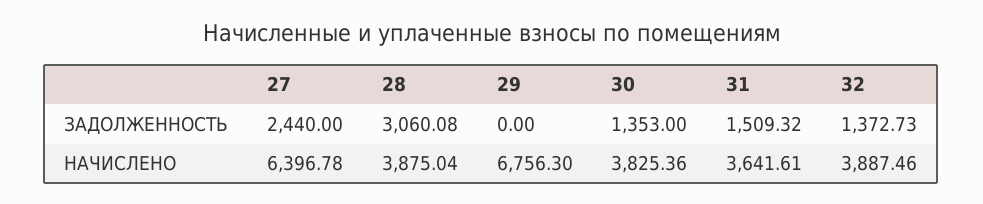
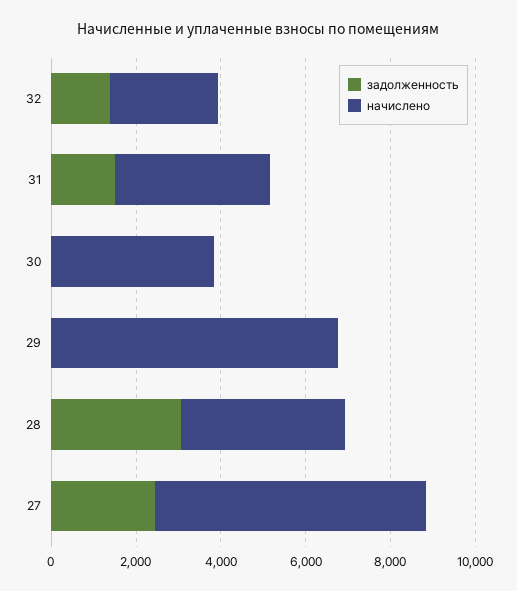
ЗАДОЛЖЕННОСТЬ, 30: 1353 -> 0
НАЧИСЛЕНО, 32: 3887.46 -> 2500

